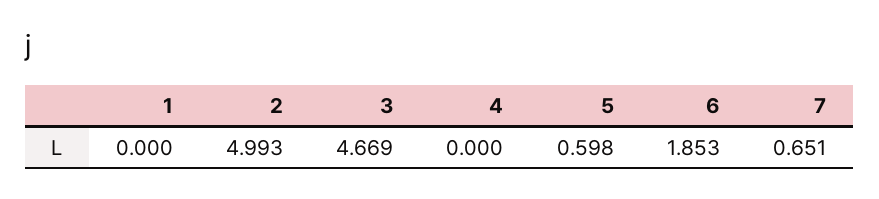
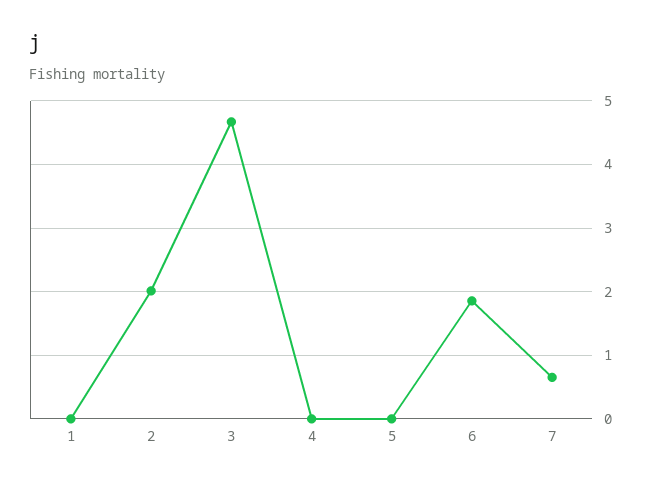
2: 4.993 -> 2
5: 0.598 -> 0

